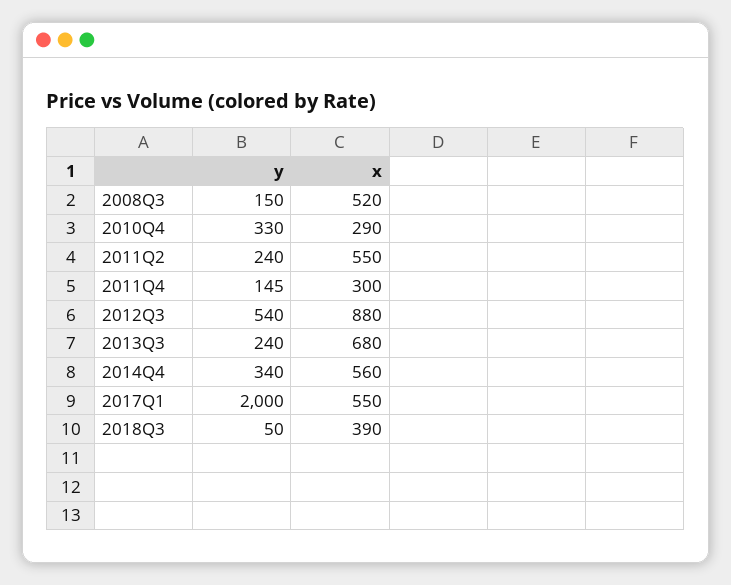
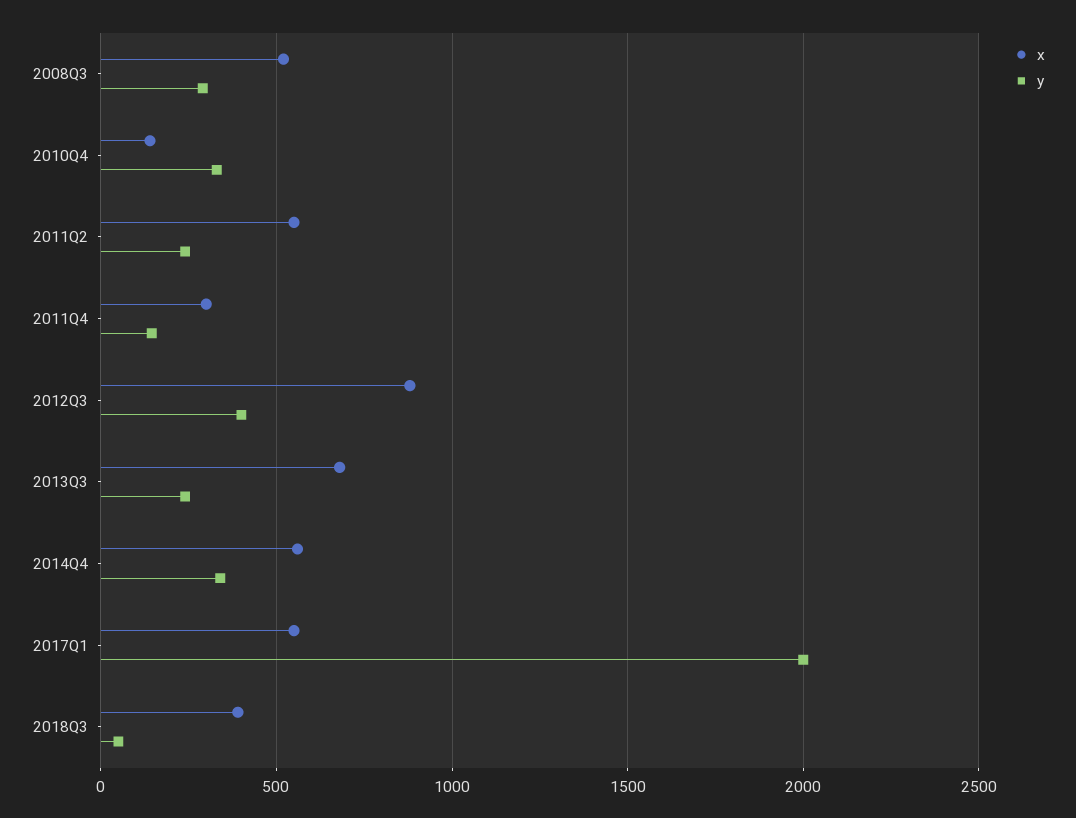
y, 2008Q3: 150 -> 300
x, 2010Q4: 290 -> 150
y, 2012Q3: 540 -> 400

